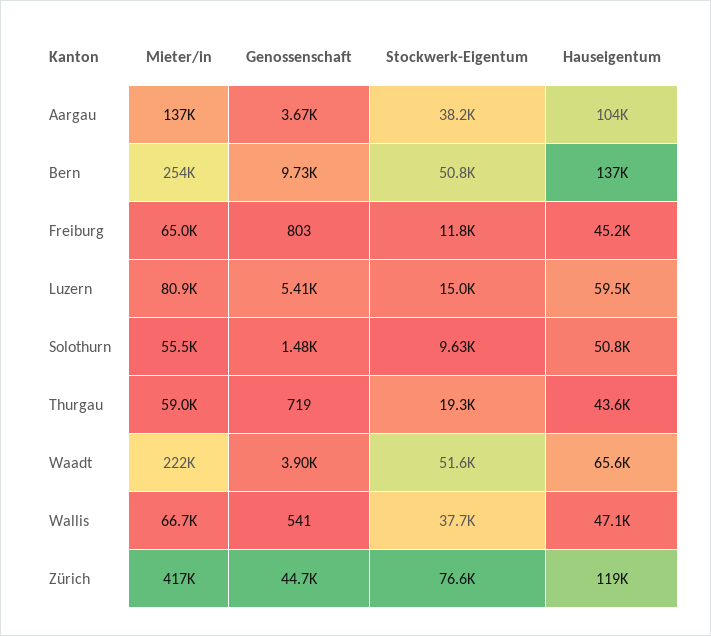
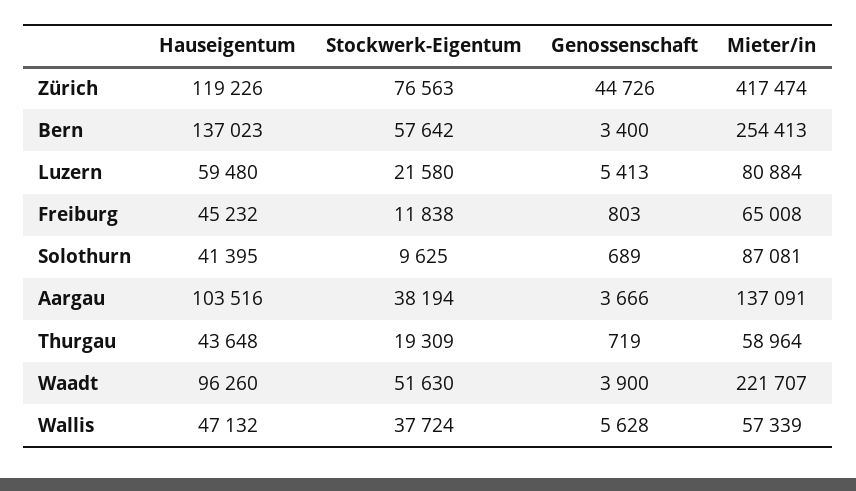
Genossenschaft, Bern: 9730 -> 3400
Stockwerk-Eigentum, Bern: 50800 -> 57642
Stockwerk-Eigentum, Luzern: 15000 -> 21580
Mieter/in, Solothurn: 55500 -> 87081
Genossenschaft, Solothurn: 1480 -> 689
Hauseigentum, Solothurn: 50800 -> 41395
Hauseigentum, Waadt: 65600 -> 96260
Mieter/in, Wallis: 66700 -> 57339
Genossenschaft, Wallis: 541 -> 5628

